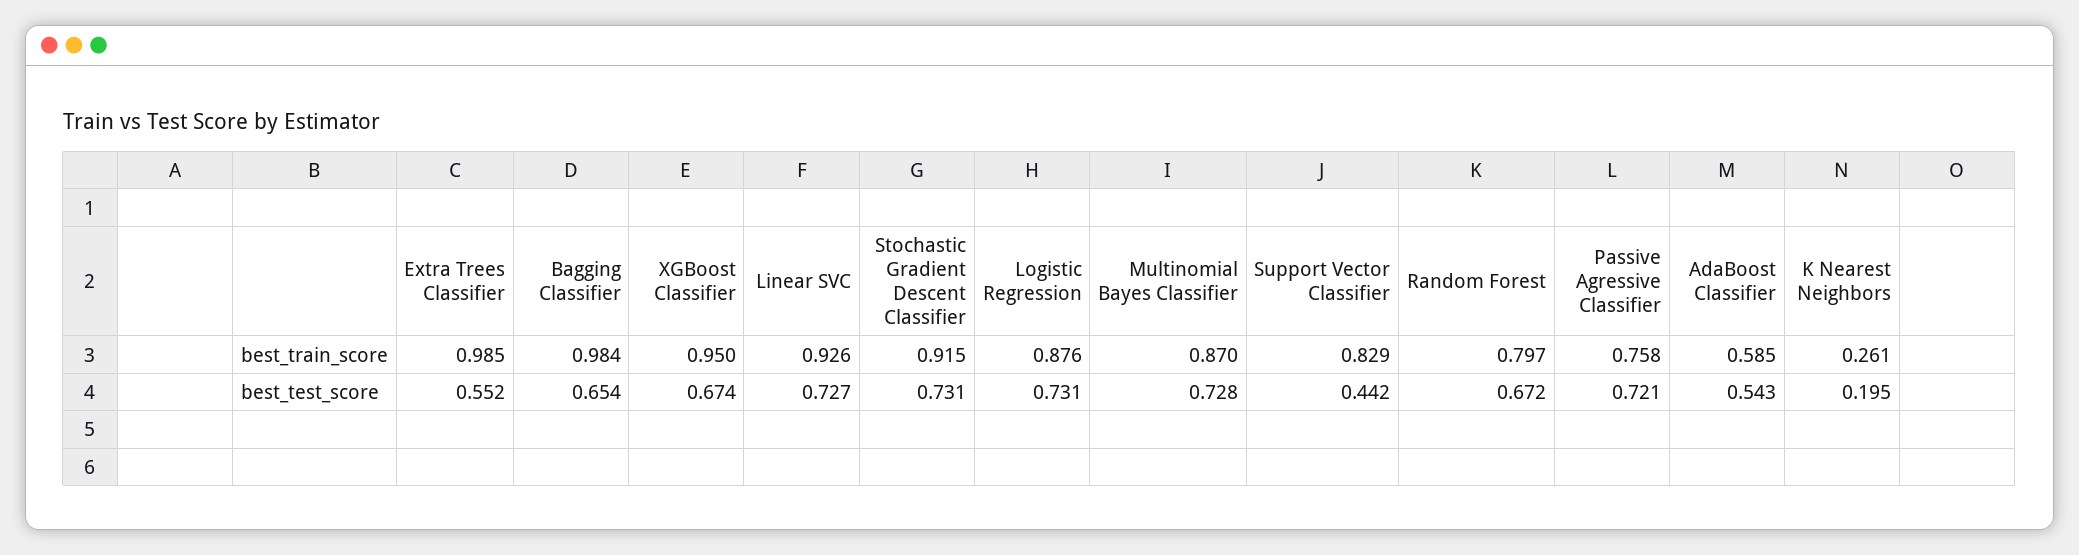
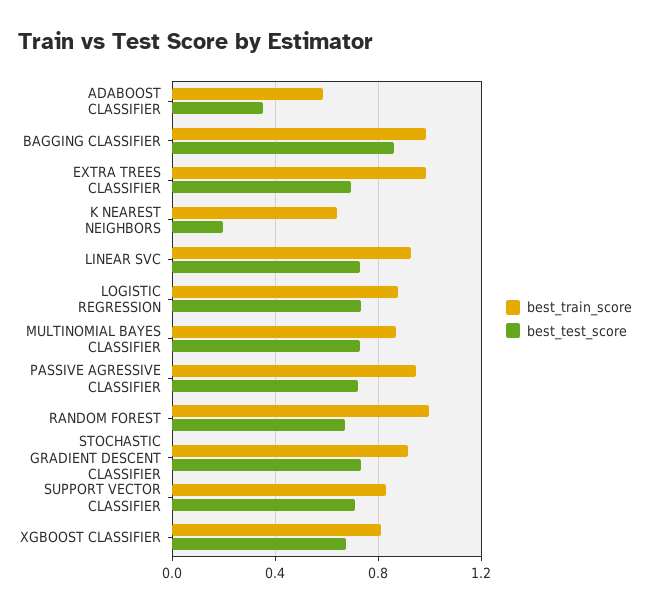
best_train_score, XGBoost Classifier: 0.95 -> 0.8
best_train_score, Random Forest: 0.797 -> 1
best_train_score, Passive Agressive Classifier: 0.758 -> 0.95
best_train_score, K Nearest Neighbors: 0.261 -> 0.65
best_test_score, Extra Trees Classifier: 0.552 -> 0.7
best_test_score, Bagging Classifier: 0.654 -> 0.85
best_test_score, Support Vector Classifier: 0.442 -> 0.7
best_test_score, AdaBoost Classifier: 0.543 -> 0.35

